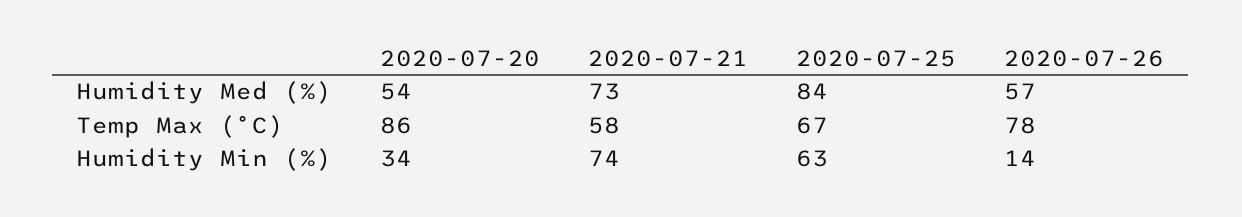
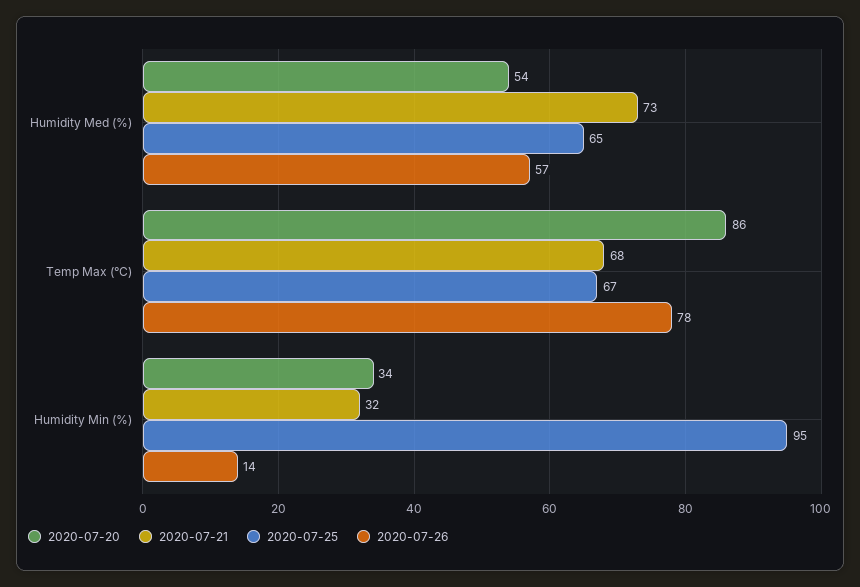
2020-07-25, Humidity Med (%): 84 -> 65
2020-07-21, Temp Max (°C): 58 -> 68
2020-07-21, Humidity Min (%): 74 -> 32
2020-07-25, Humidity Min (%): 63 -> 95

